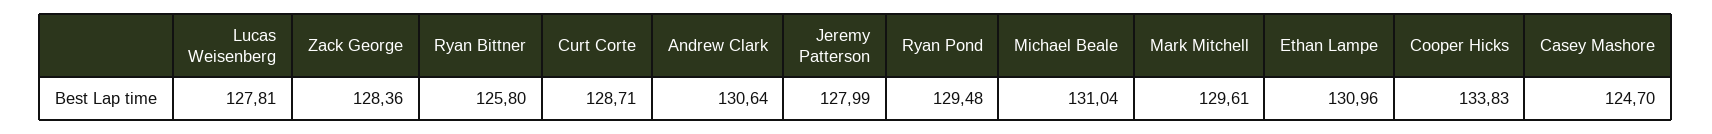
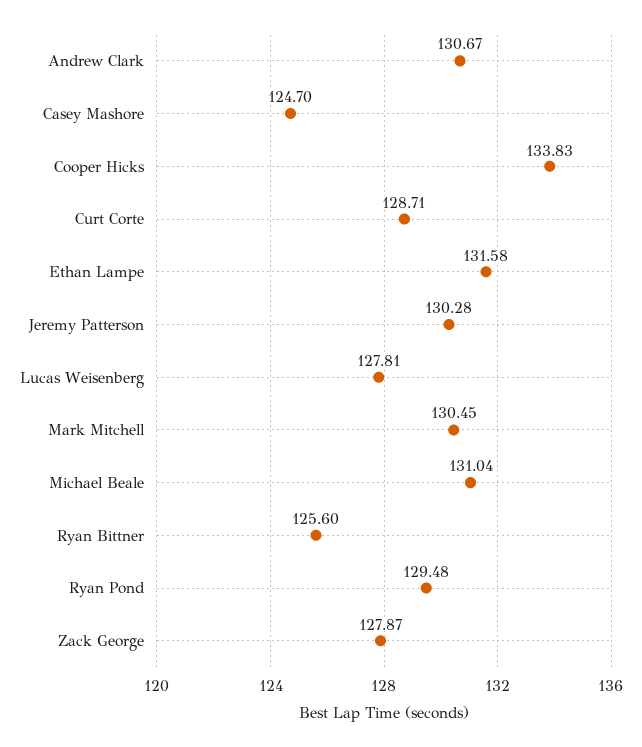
Zack George: 128.36 -> 127.87
Ryan Bittner: 125.8 -> 125.6
Andrew Clark: 130.64 -> 130.67
Jeremy Patterson: 127.99 -> 130.28
Mark Mitchell: 129.61 -> 130.45
Ethan Lampe: 130.96 -> 131.58

